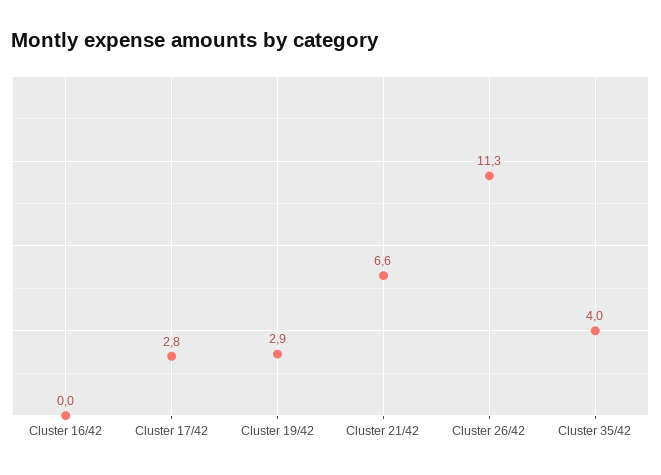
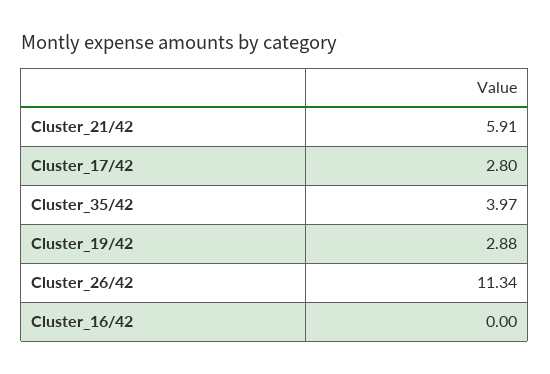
Cluster 21/42: 6.6 -> 5.91

